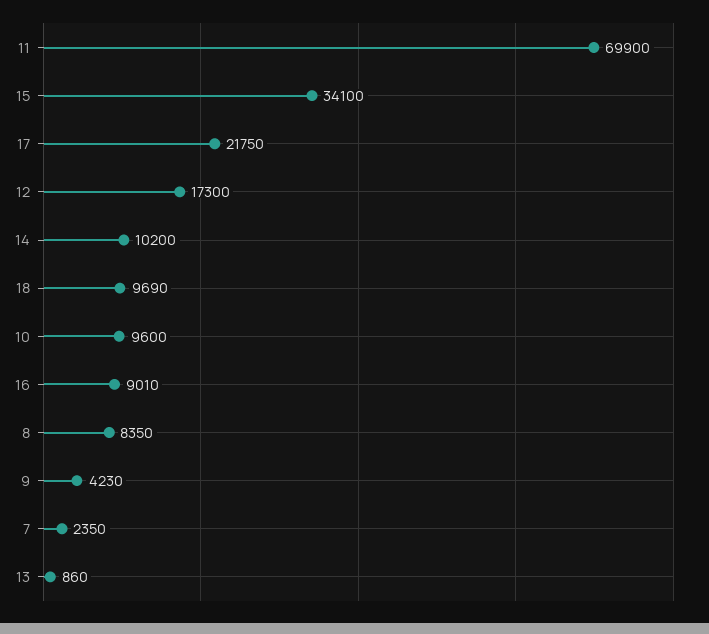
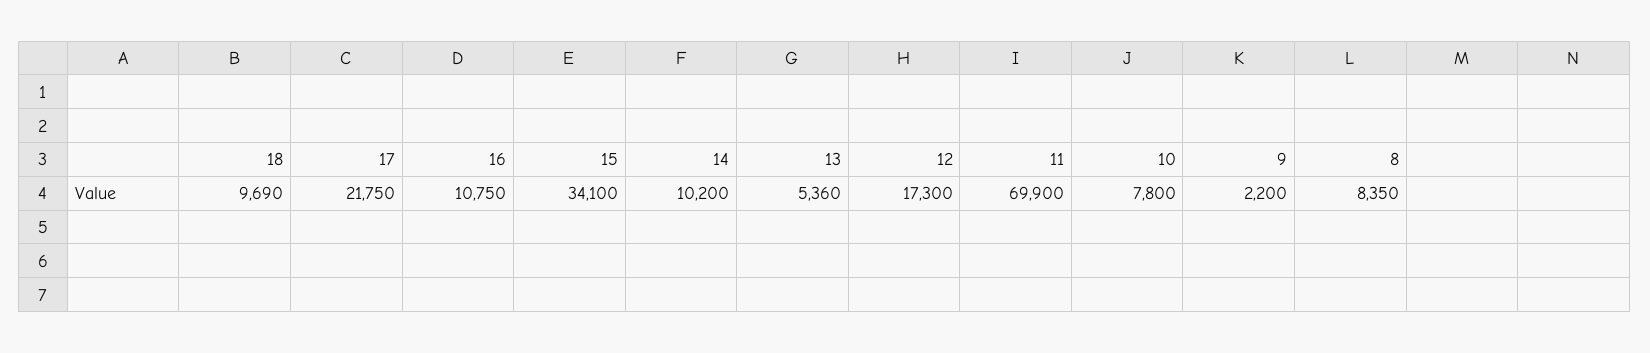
10: 9600 -> 7800
16: 9010 -> 10750
9: 4230 -> 2200
7: 2350 -> none
13: 860 -> 5360

